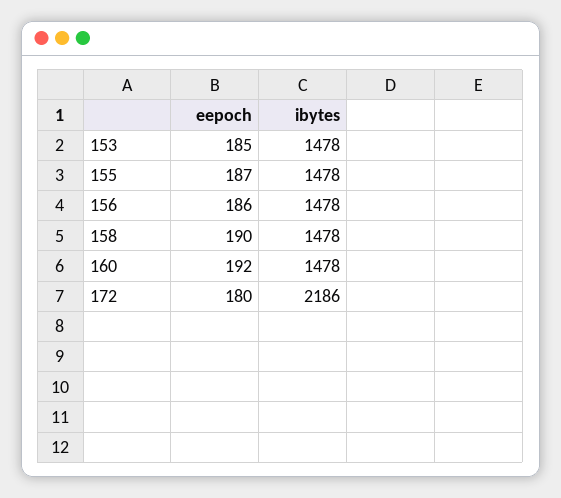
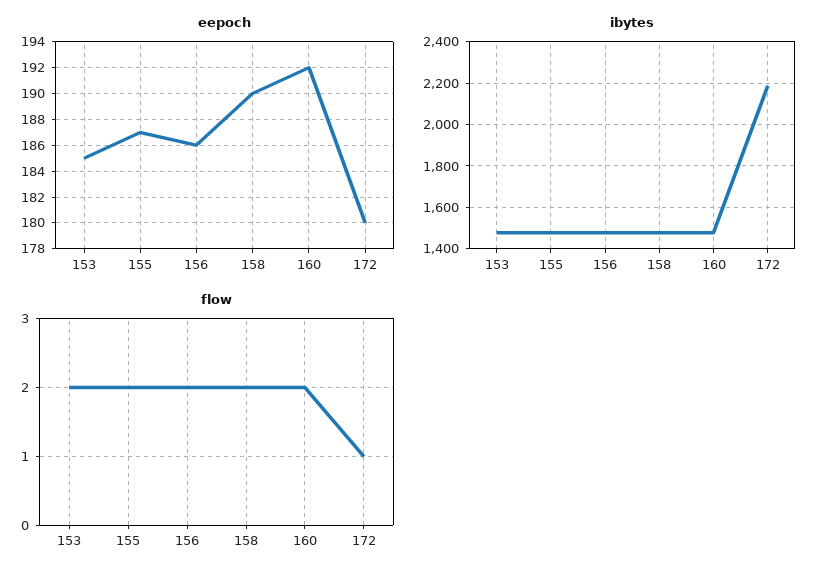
flow, 153: none -> 2
flow, 155: none -> 2
flow, 156: none -> 2
flow, 158: none -> 2
flow, 160: none -> 2
flow, 172: none -> 1

